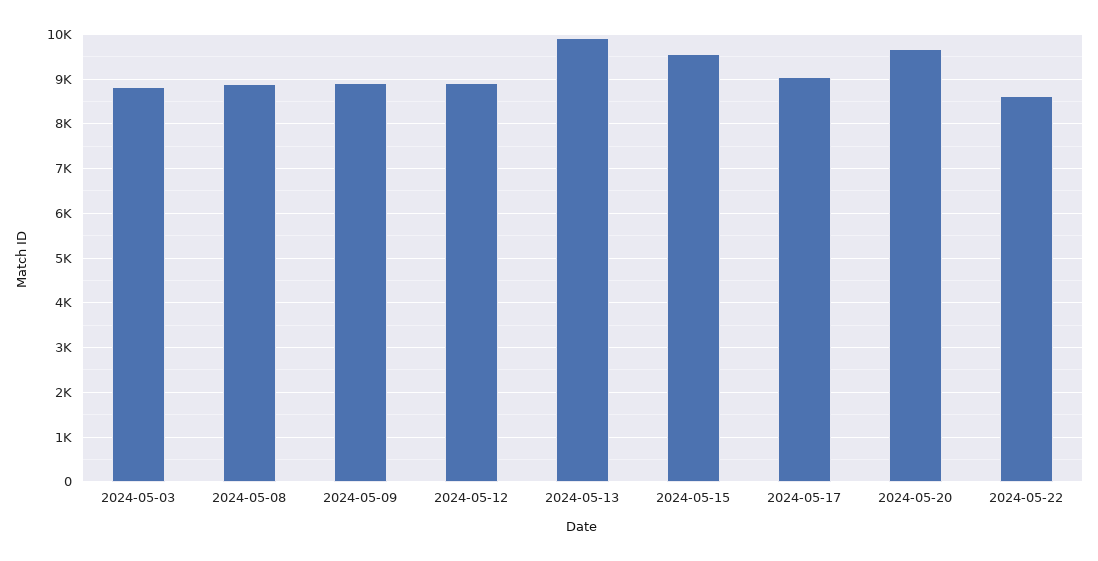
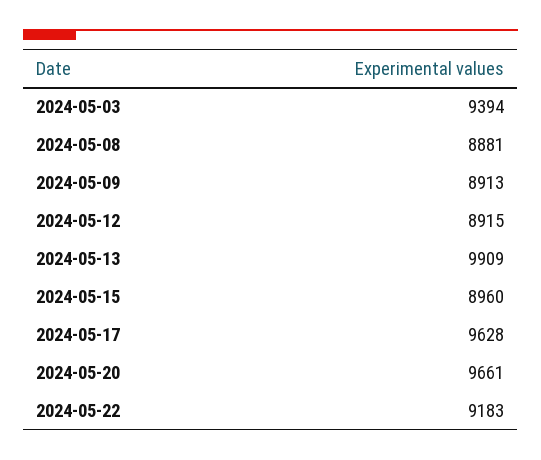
2024-05-03: 8800 -> 9394
2024-05-15: 9600 -> 8960
2024-05-17: 9000 -> 9628
2024-05-22: 8600 -> 9183

